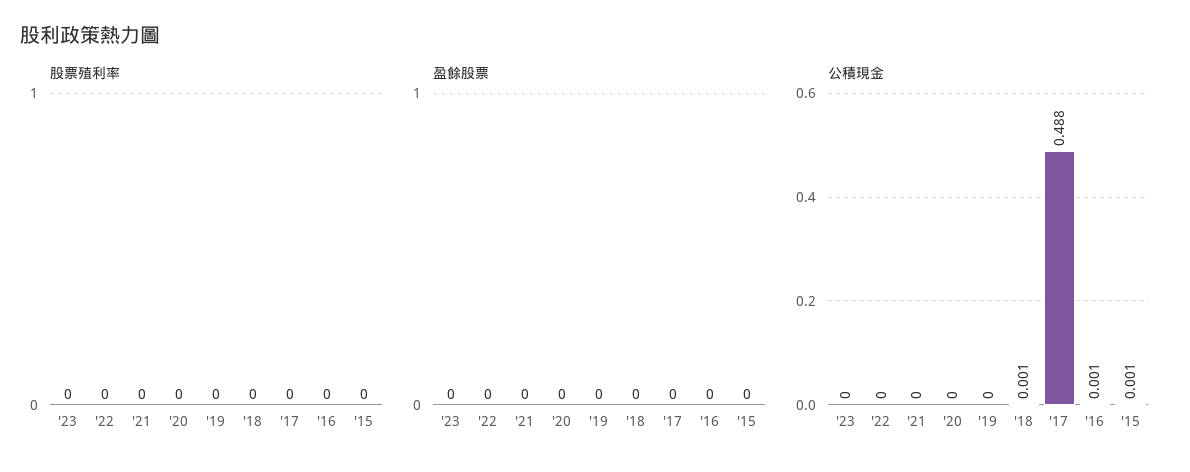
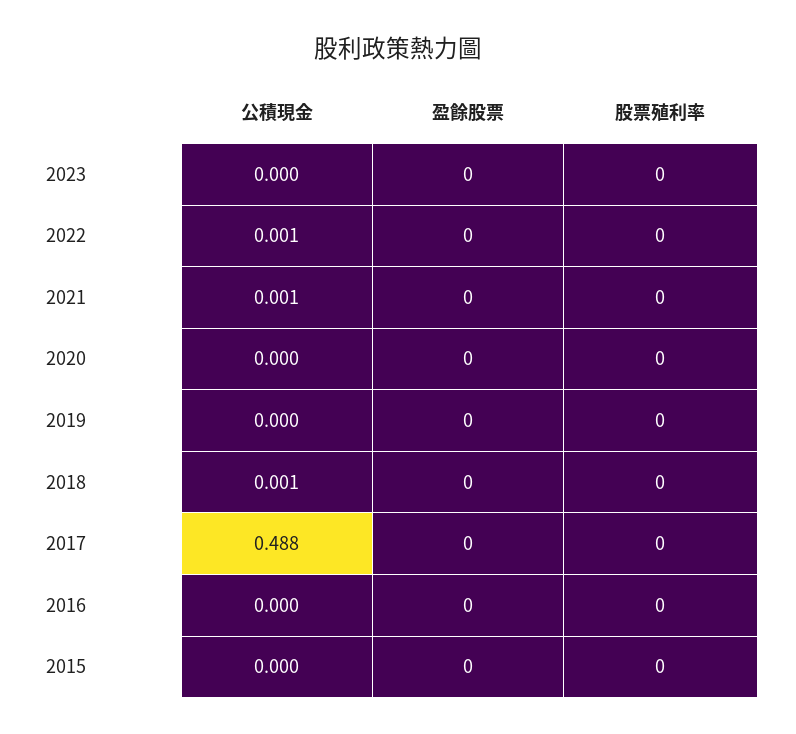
公積現金, '22: 0 -> 0.001
公積現金, '21: 0 -> 0.001
公積現金, '16: 0.001 -> 0
公積現金, '15: 0.001 -> 0

